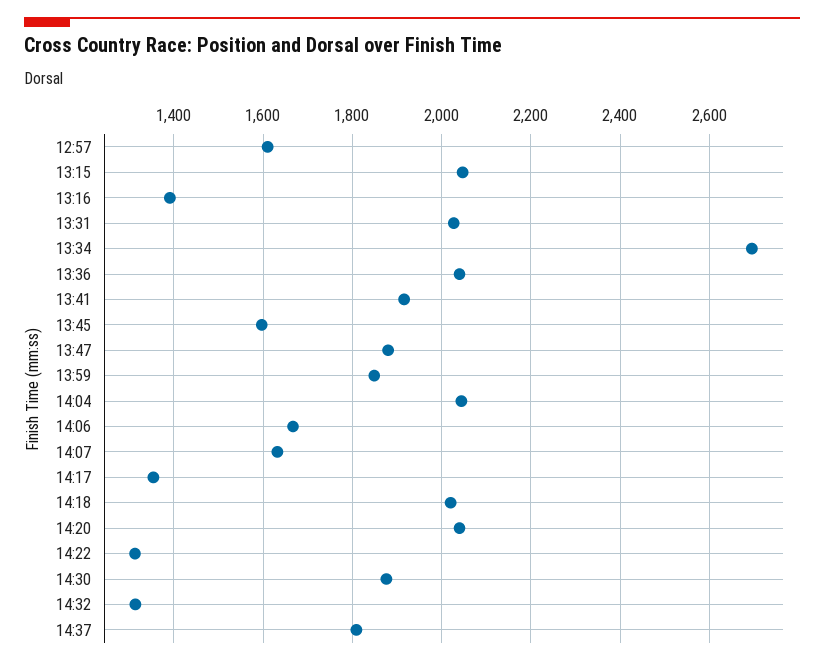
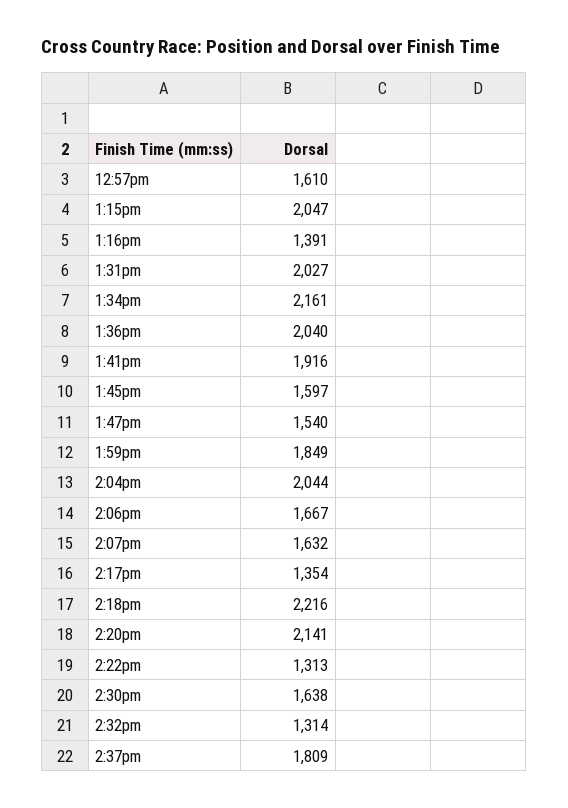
13:34: 2700 -> 2161
13:47: 1880 -> 1540
14:18: 2020 -> 2216
14:20: 2040 -> 2141
14:30: 1880 -> 1638

